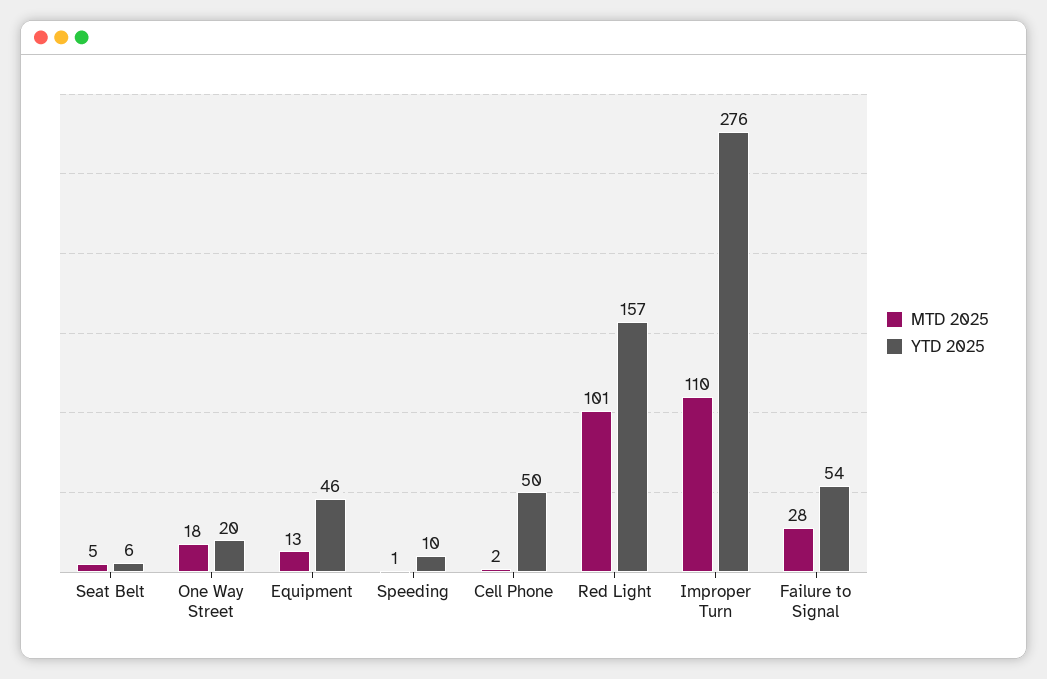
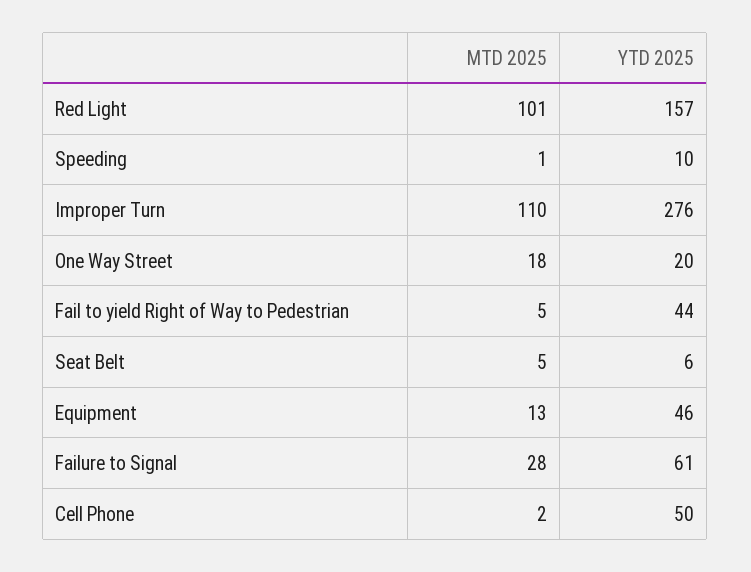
YTD 2025, Failure to Signal: 54 -> 61
MTD 2025, Fail to yield Right of Way to Pedestrian: none -> 5
YTD 2025, Fail to yield Right of Way to Pedestrian: none -> 44

